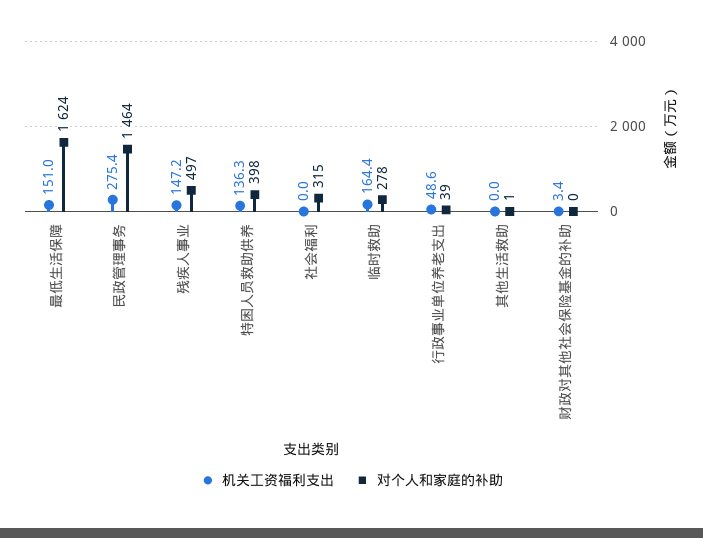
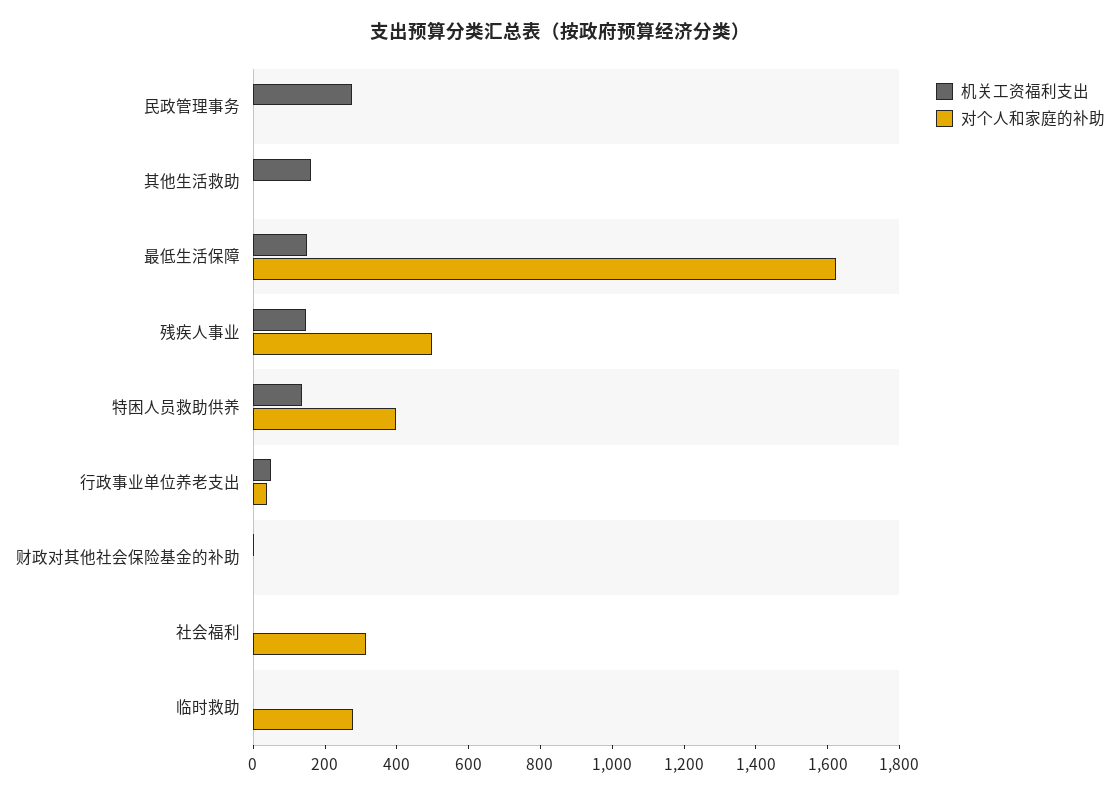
对个人和家庭的补助, 民政管理事务: 1464 -> 0
机关工资福利支出, 临时救助: 164.4 -> 0
机关工资福利支出, 其他生活救助: 0 -> 150

